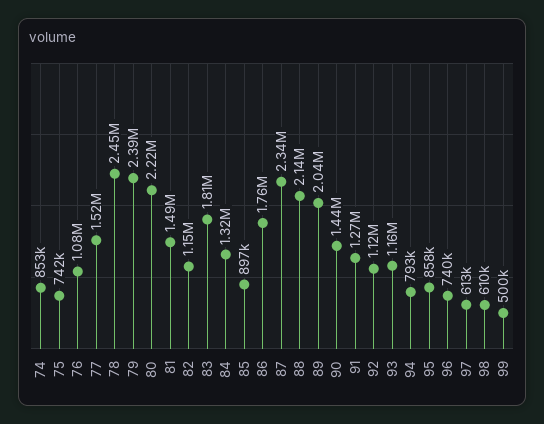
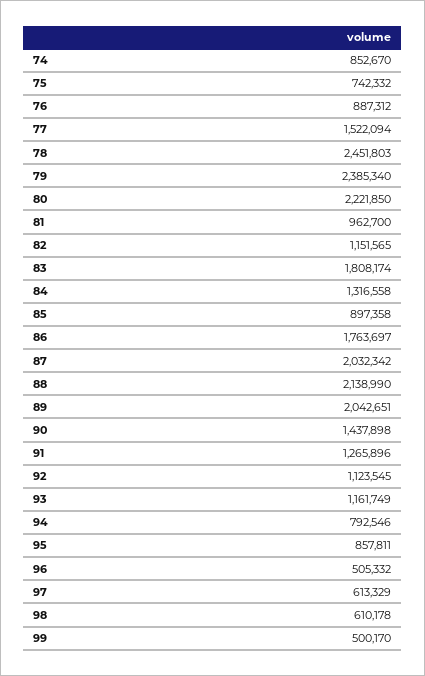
76: 1080000 -> 887312
81: 1490000 -> 962700
87: 2340000 -> 2032342
96: 740000 -> 505332

